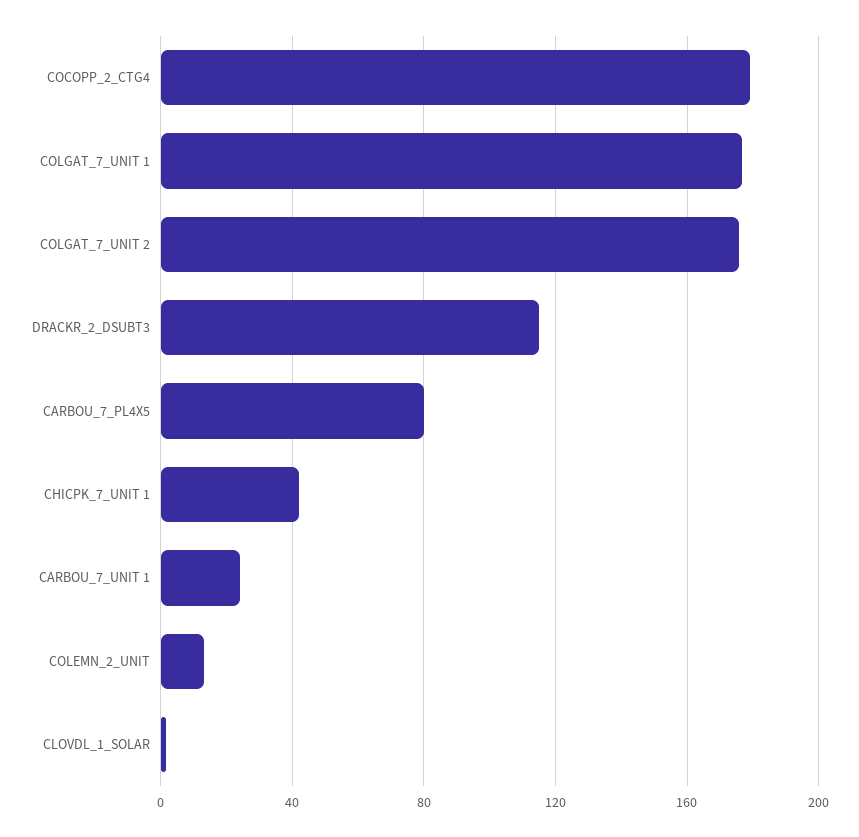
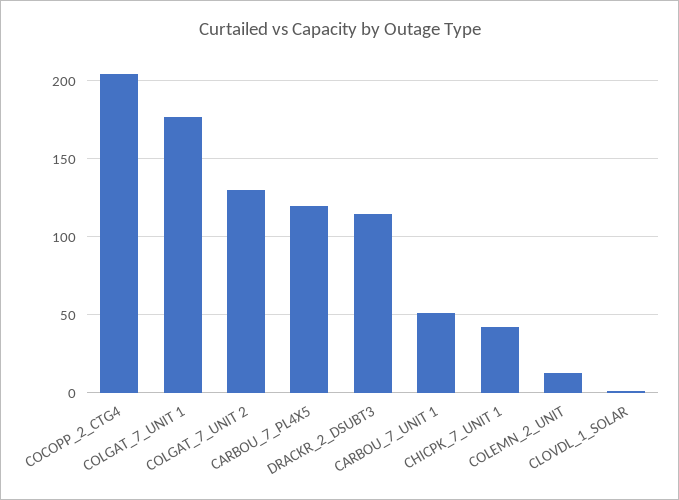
COCOPP_2_CTG4: 180 -> 205
COLGAT_7_UNIT 2: 175 -> 130
CARBOU_7_PL4X5: 80 -> 120
CARBOU_7_UNIT 1: 25 -> 50

